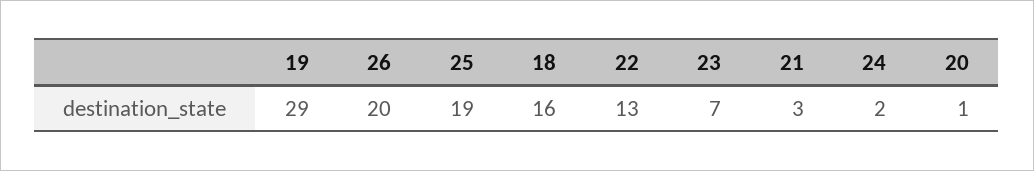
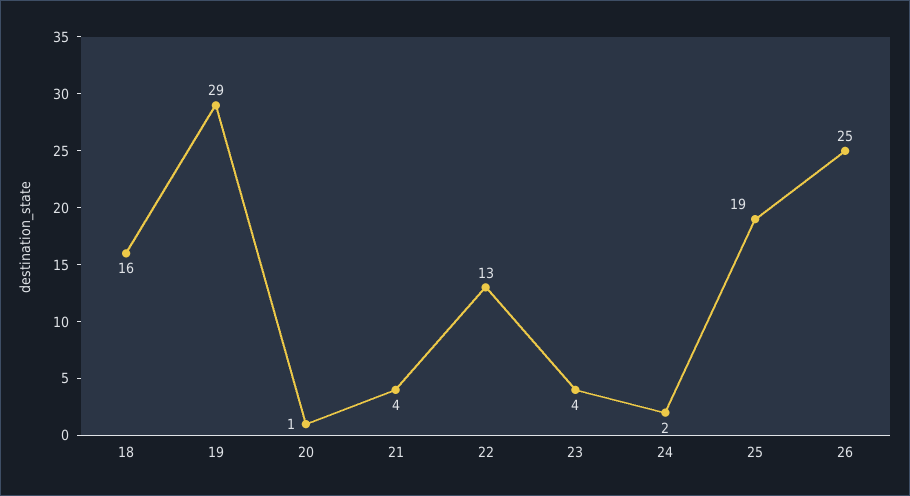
26: 20 -> 25
23: 7 -> 4
21: 3 -> 4

